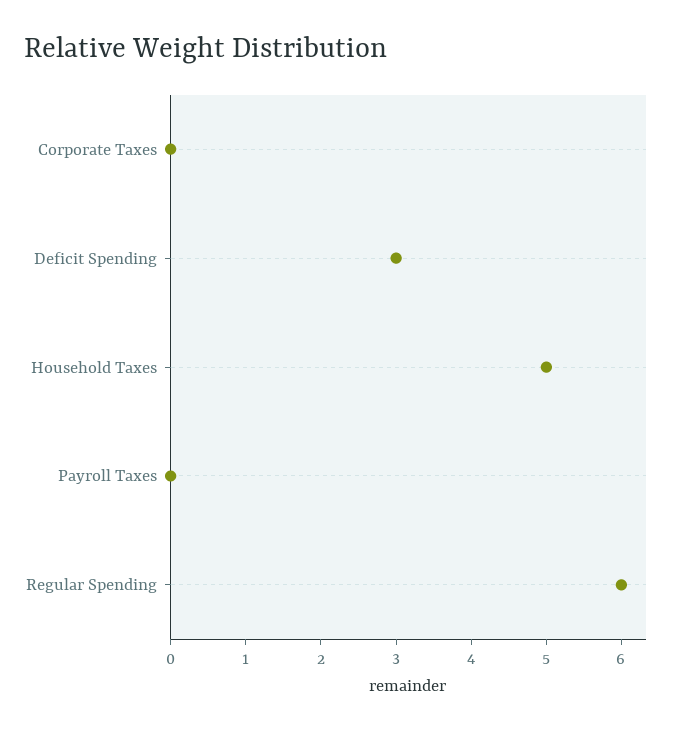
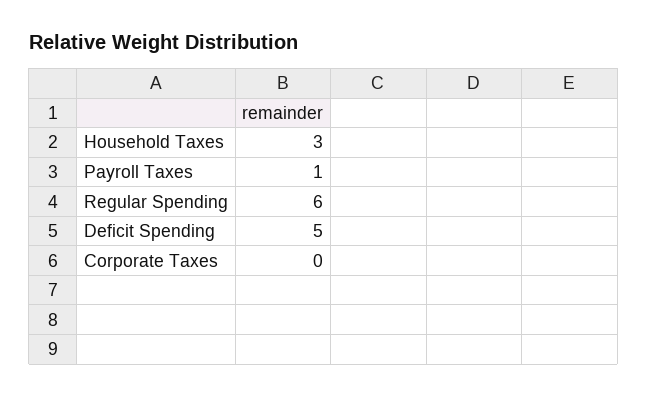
Deficit Spending: 3 -> 5
Household Taxes: 5 -> 3
Payroll Taxes: 0 -> 1

